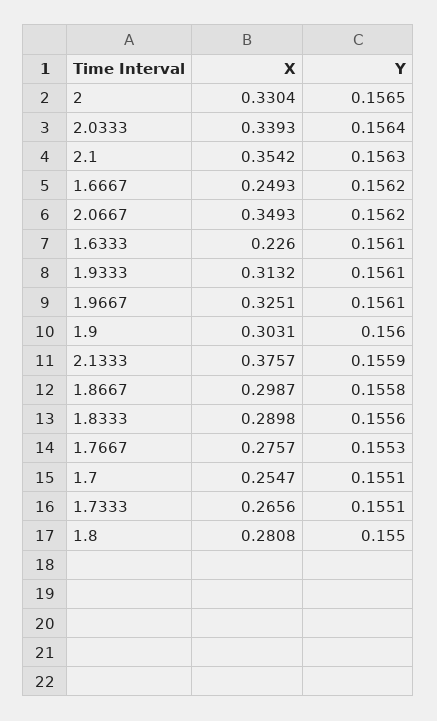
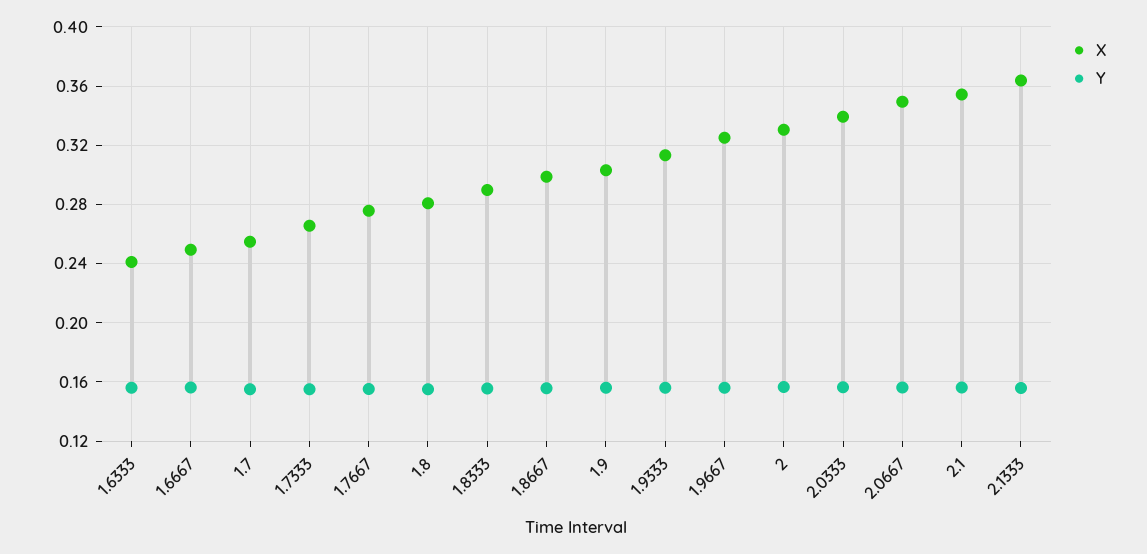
X, 1.6333: 0.226 -> 0.24
X, 2.1333: 0.3757 -> 0.365

